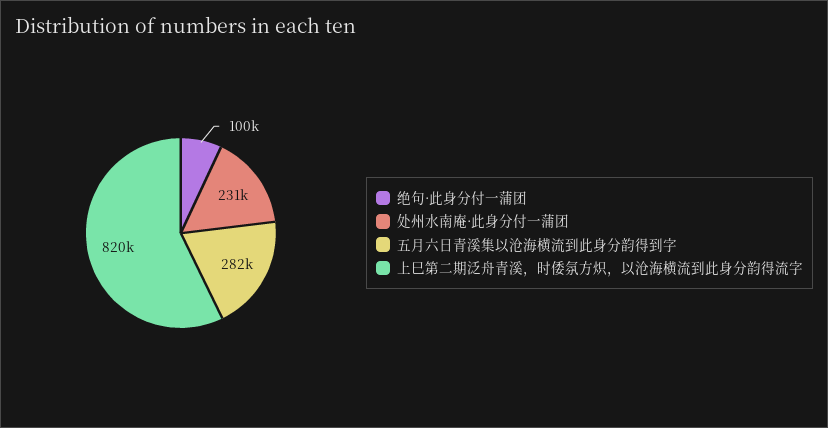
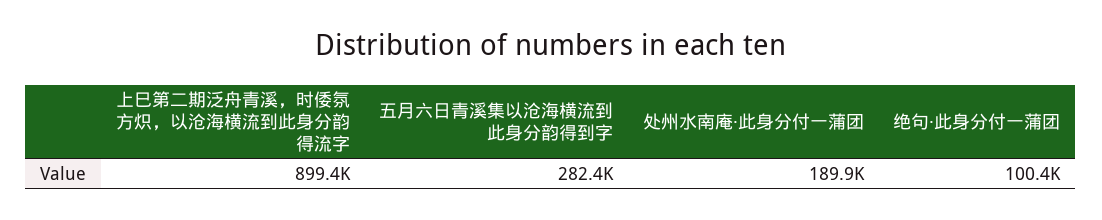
处州水南庵·此身分付一蒲团: 231000 -> 189900
上巳第二期泛舟青溪，时倭氛方炽，以沧海横流到此身分韵得流字: 820000 -> 899400

